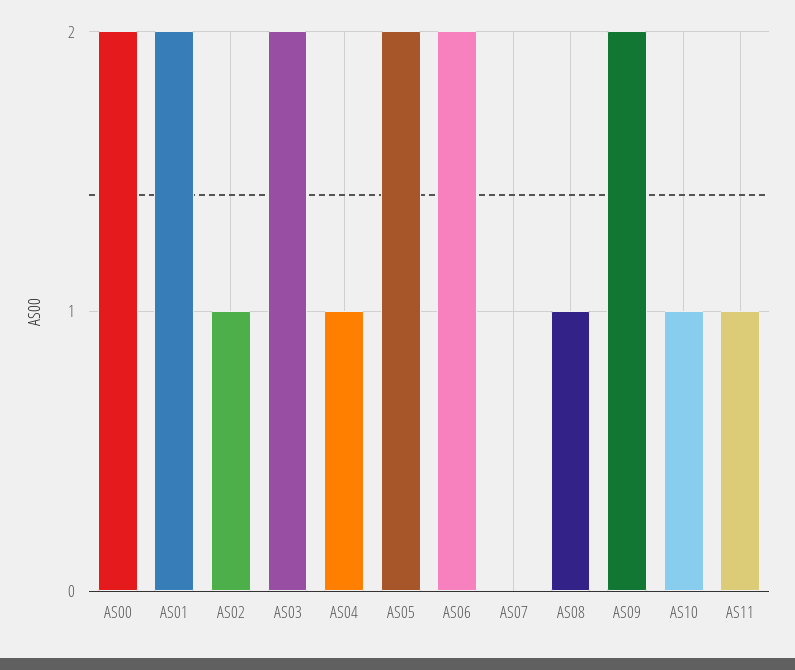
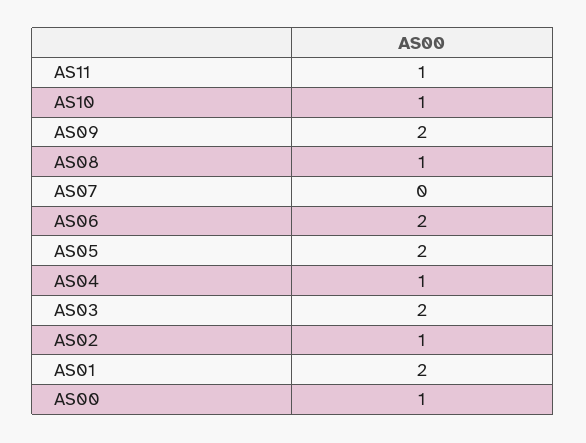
AS00: 2 -> 1

